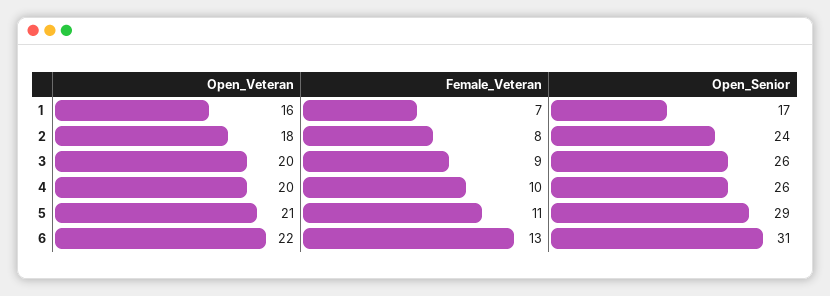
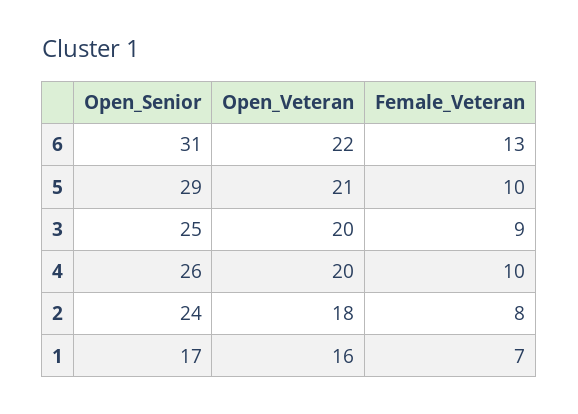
Open_Senior, 3: 26 -> 25
Female_Veteran, 5: 11 -> 10

